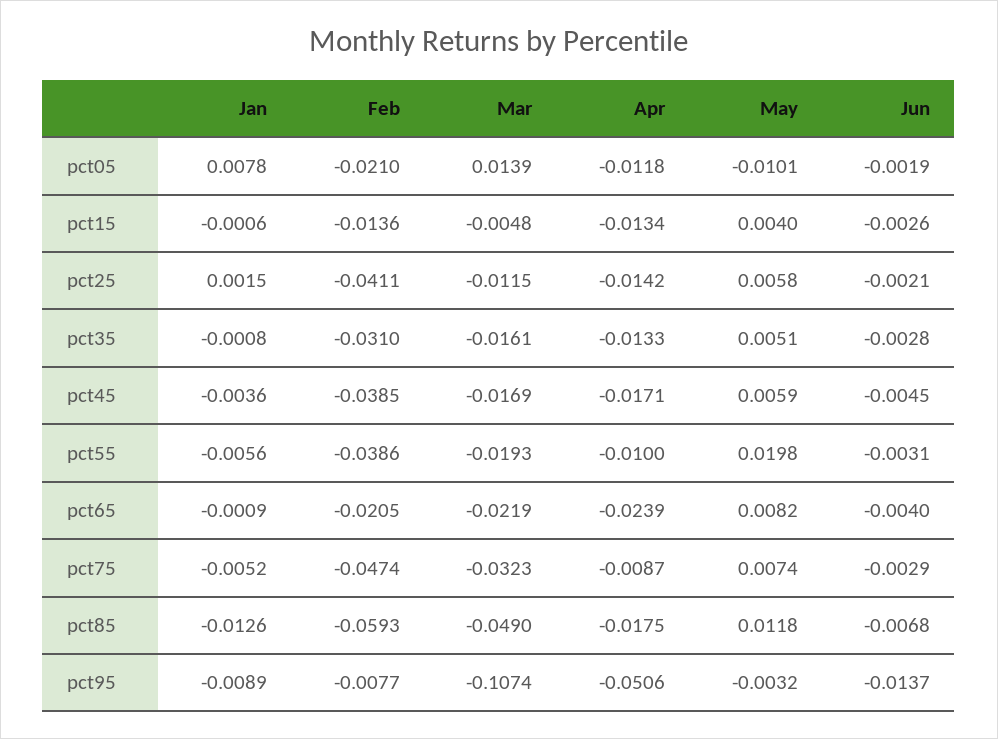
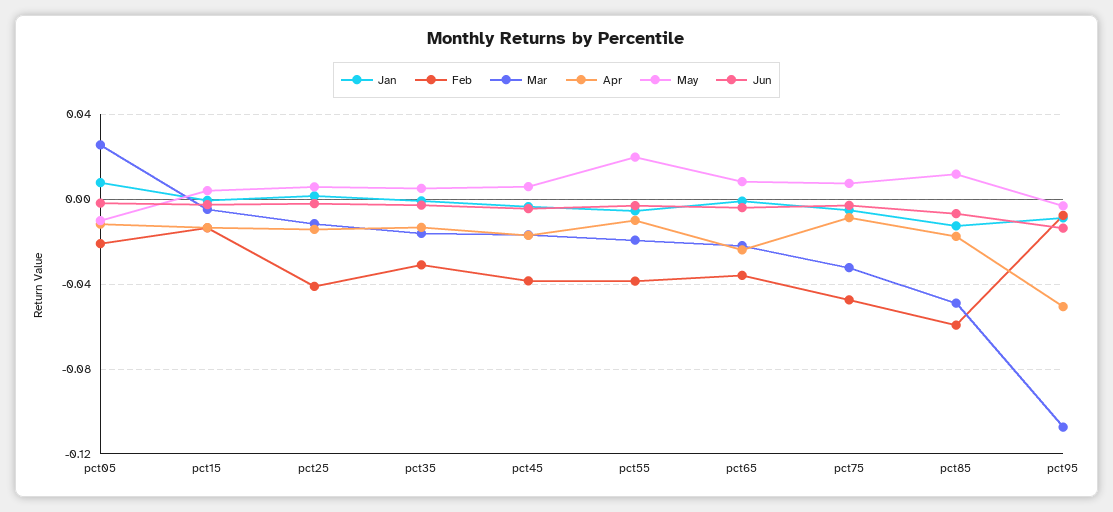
Mar, pct05: 0.0139 -> 0.025
Feb, pct65: -0.0205 -> -0.035

